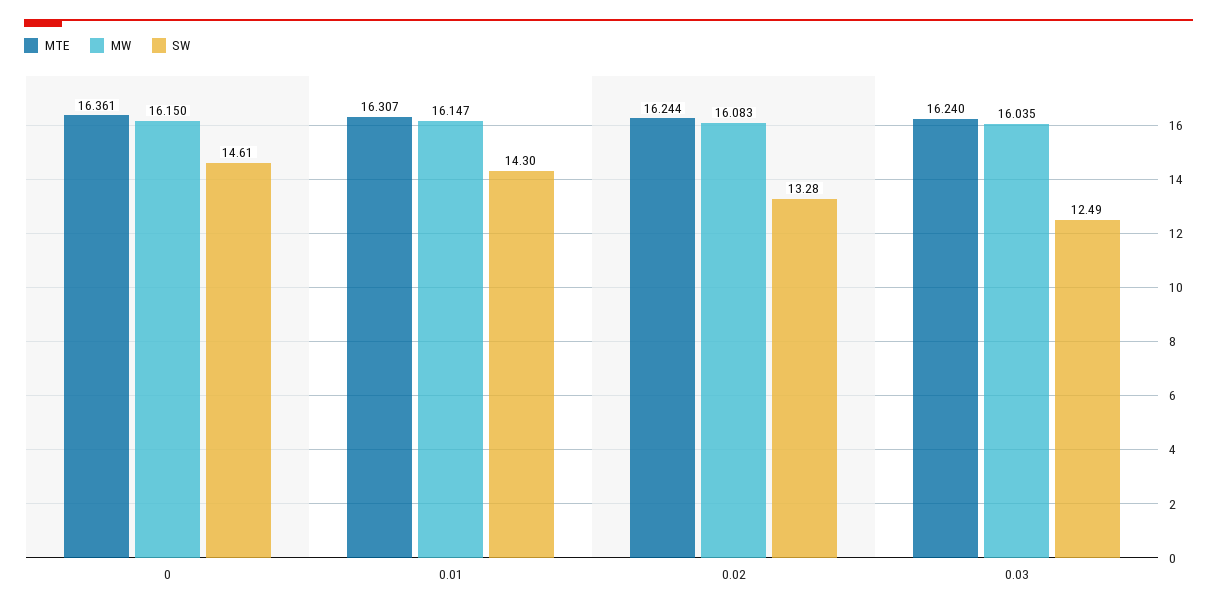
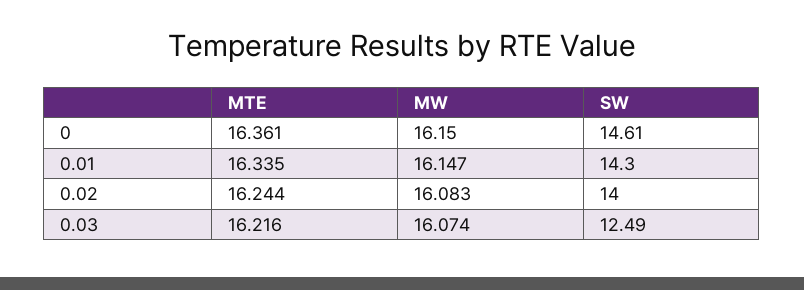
MTE, 0.01: 16.307 -> 16.335
SW, 0.02: 13.28 -> 14
MTE, 0.03: 16.24 -> 16.216
MW, 0.03: 16.035 -> 16.074

